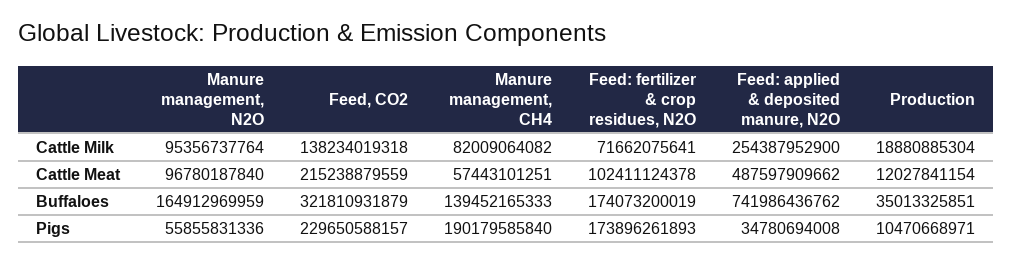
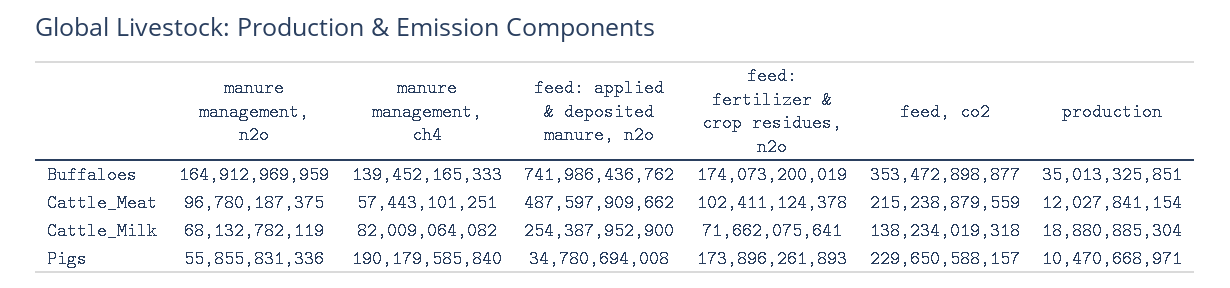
Manure management, N2O, Cattle Milk: 95356737764 -> 68132782119
Manure management, N2O, Cattle Meat: 96780187840 -> 96780187375
Feed, CO2, Buffaloes: 321810931879 -> 353472898877

